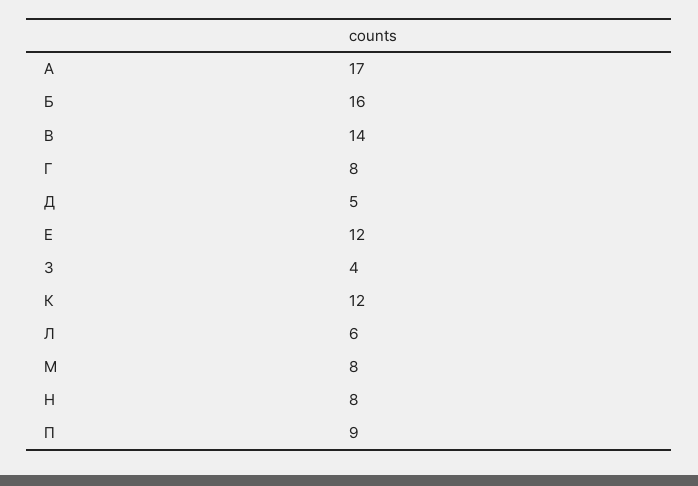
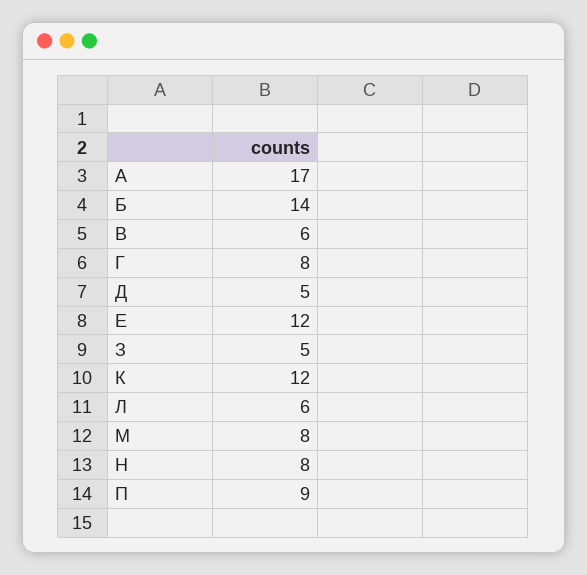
Б: 16 -> 14
В: 14 -> 6
З: 4 -> 5

